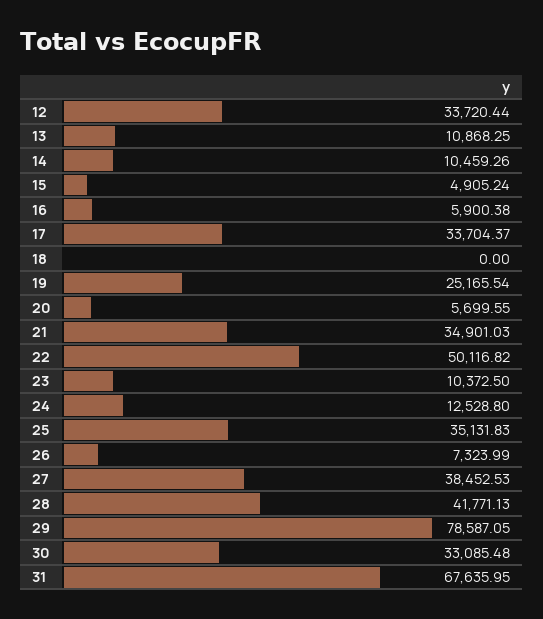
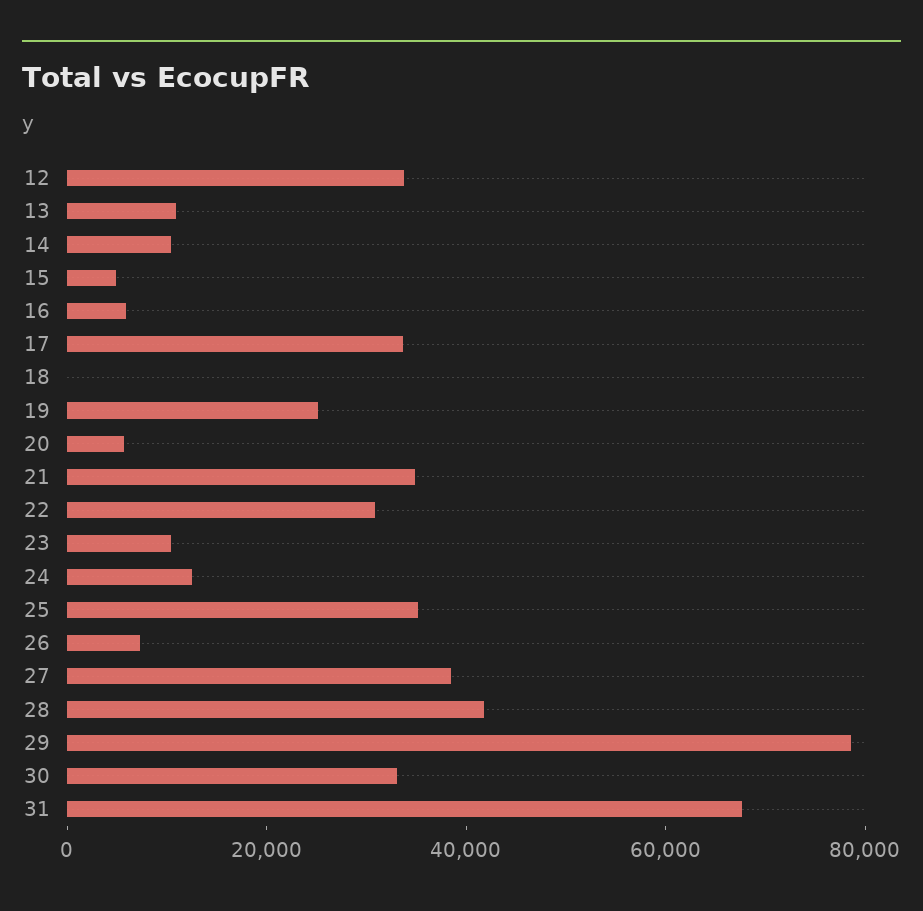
22: 50116.82 -> 30000

